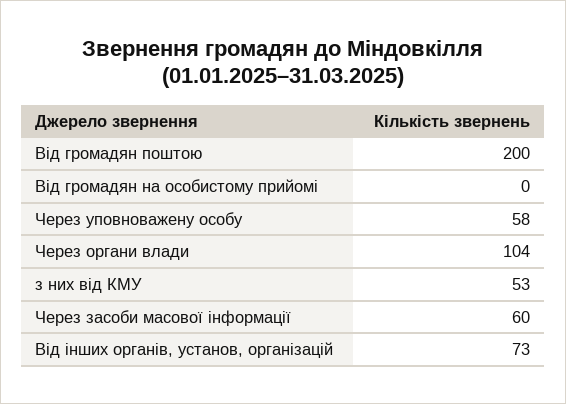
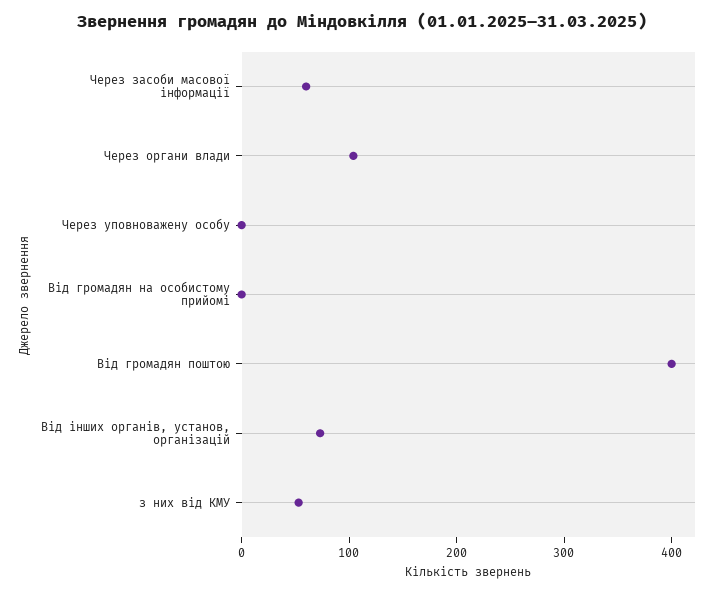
Від громадян поштою: 200 -> 400
Через уповноважену особу: 58 -> 0

